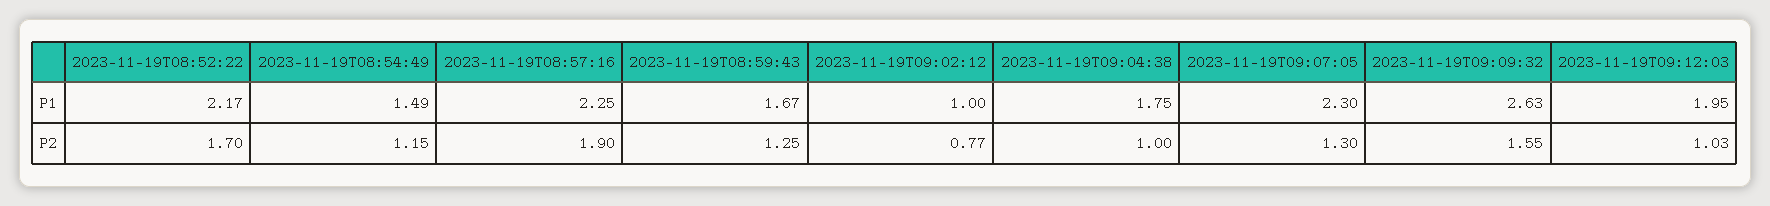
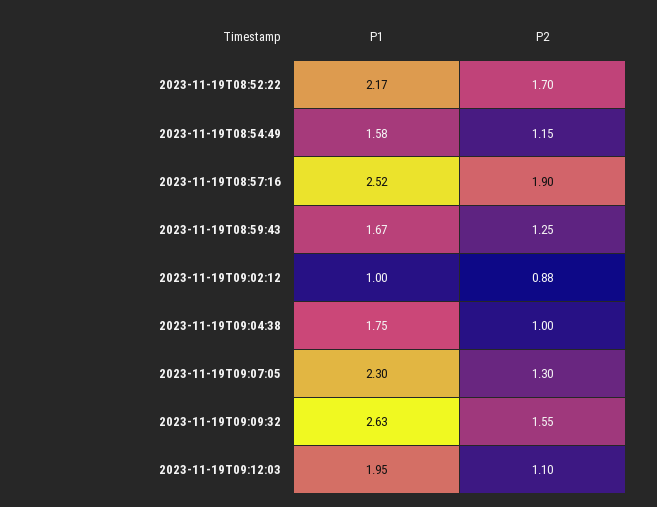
2023-11-19T08:54:49, P1: 1.49 -> 1.58
2023-11-19T08:57:16, P1: 2.25 -> 2.52
2023-11-19T09:02:12, P2: 0.77 -> 0.88
2023-11-19T09:12:03, P2: 1.03 -> 1.1

